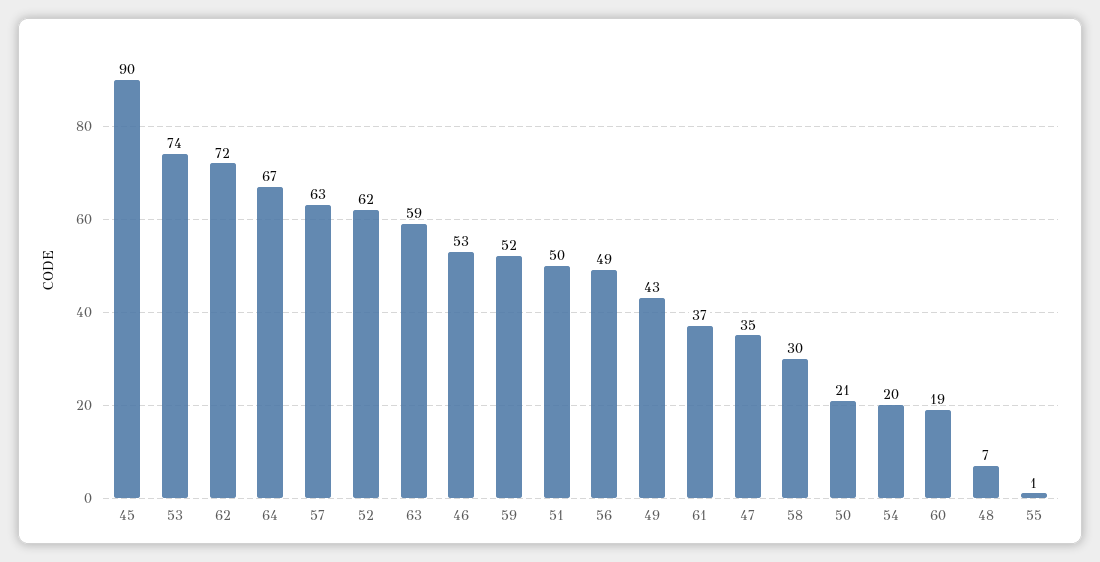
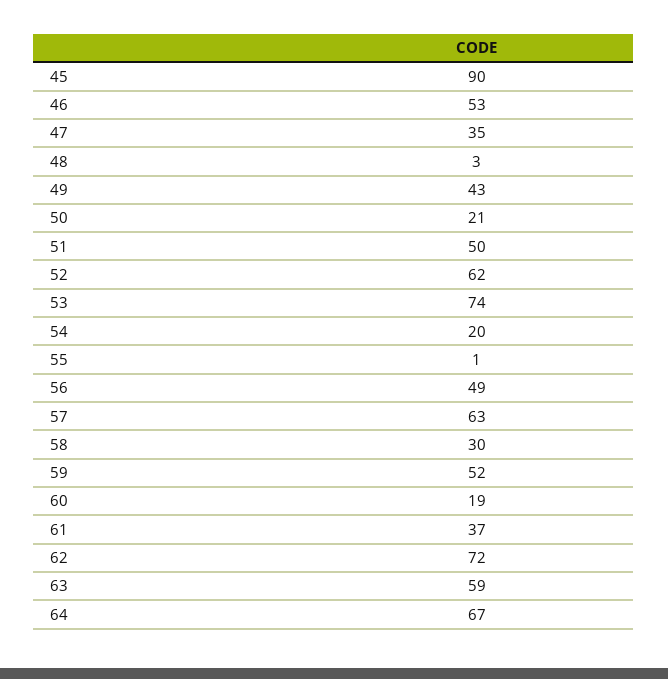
48: 7 -> 3

